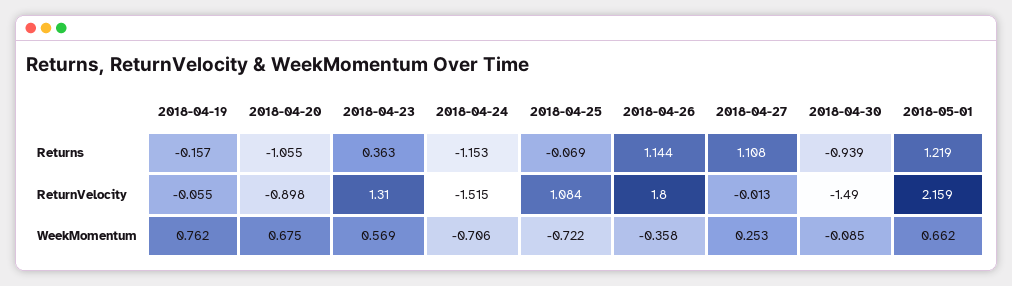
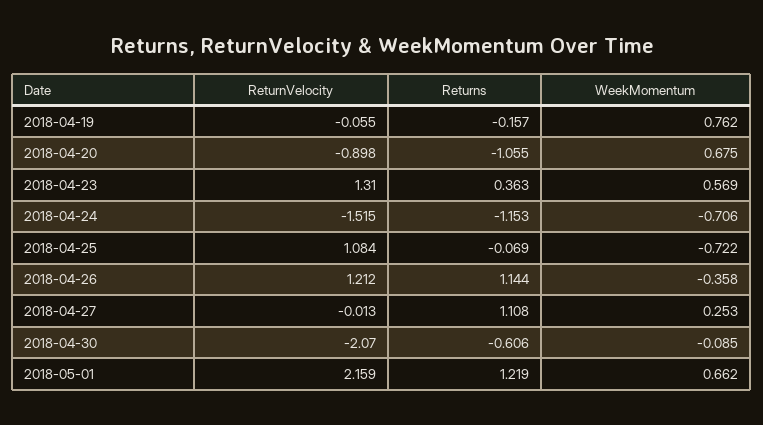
2018-04-30, Returns: -0.939 -> -0.606
2018-04-26, ReturnVelocity: 1.8 -> 1.212
2018-04-30, ReturnVelocity: -1.49 -> -2.07

